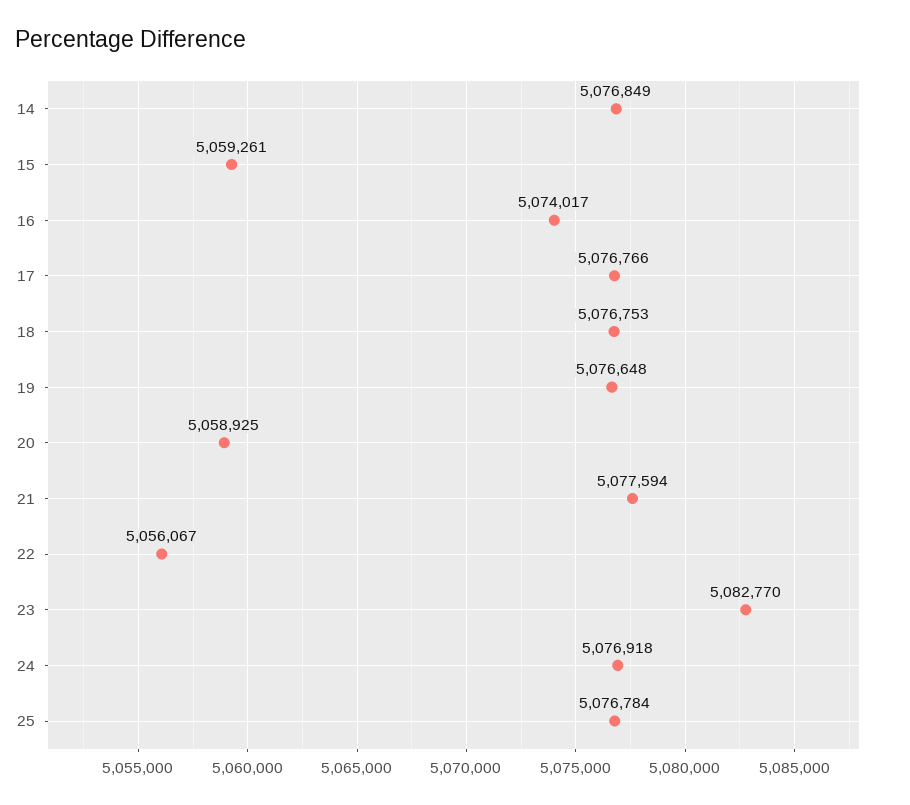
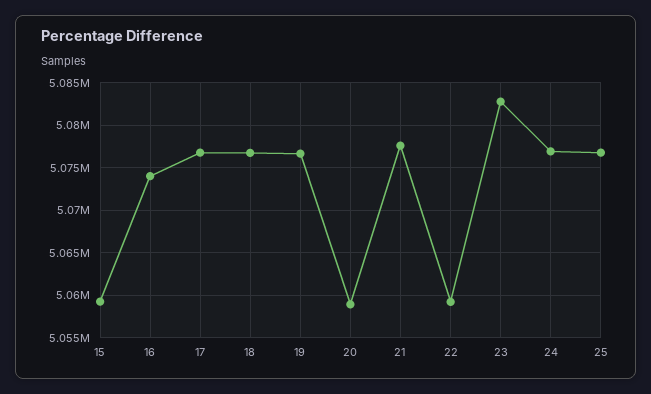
14: 5076849 -> none
22: 5056067 -> 5059000

